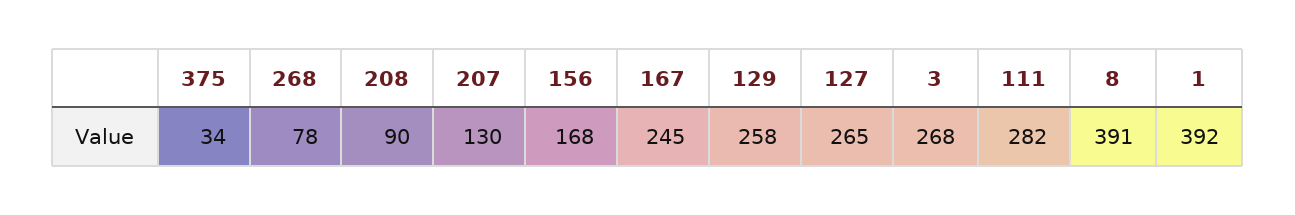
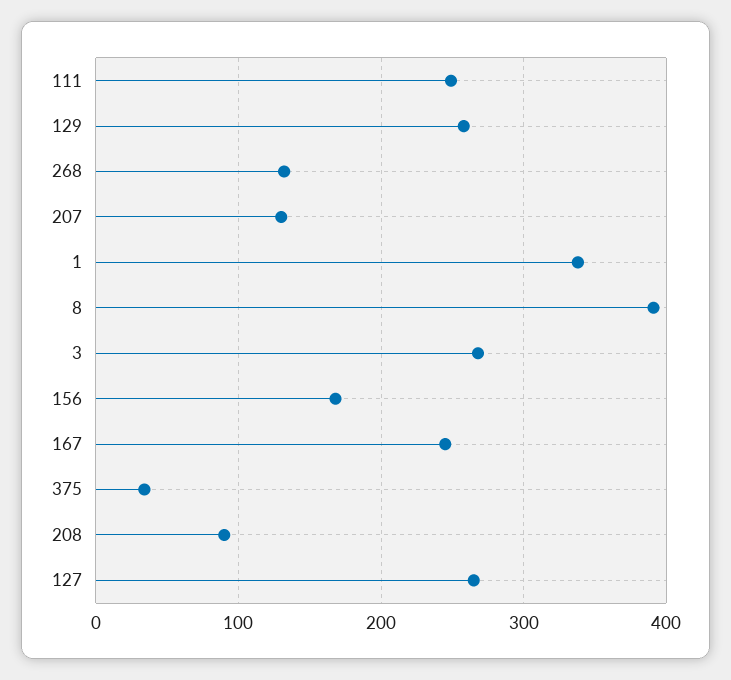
268: 78 -> 130
111: 282 -> 250
1: 392 -> 340

